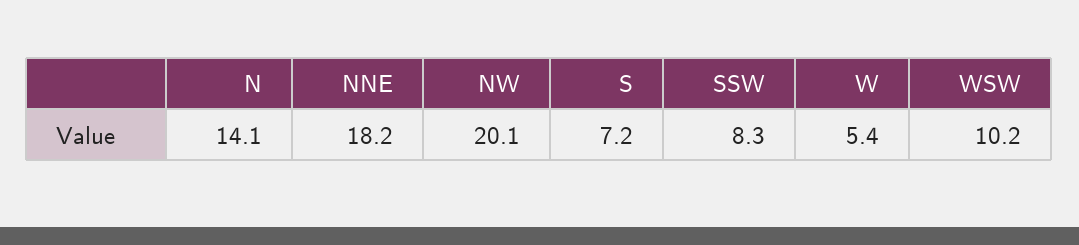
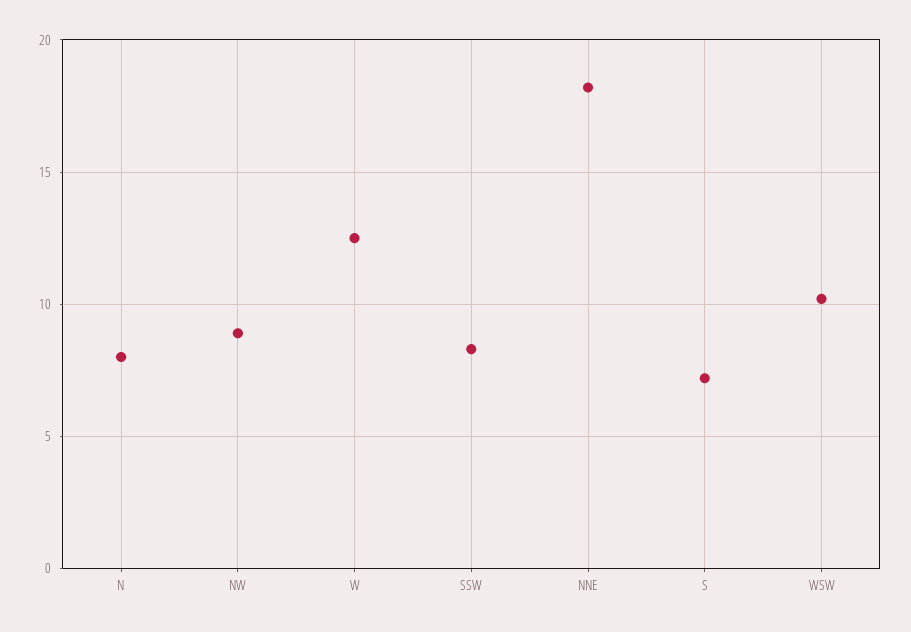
N: 14.1 -> 8
NW: 20.1 -> 9
W: 5.4 -> 12.5

